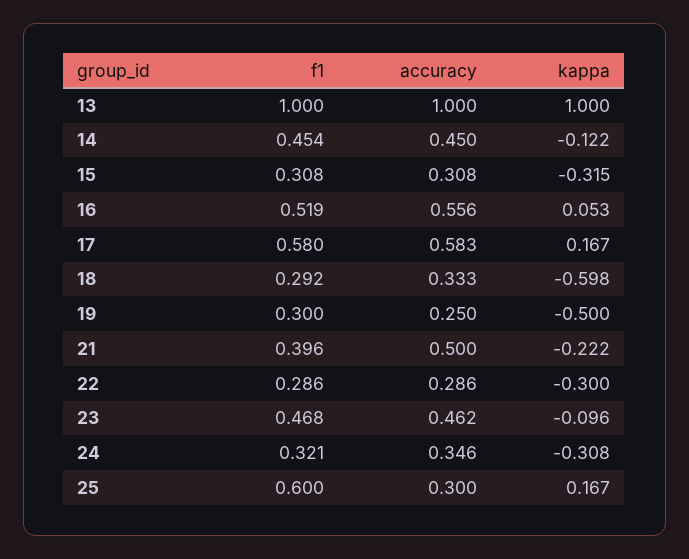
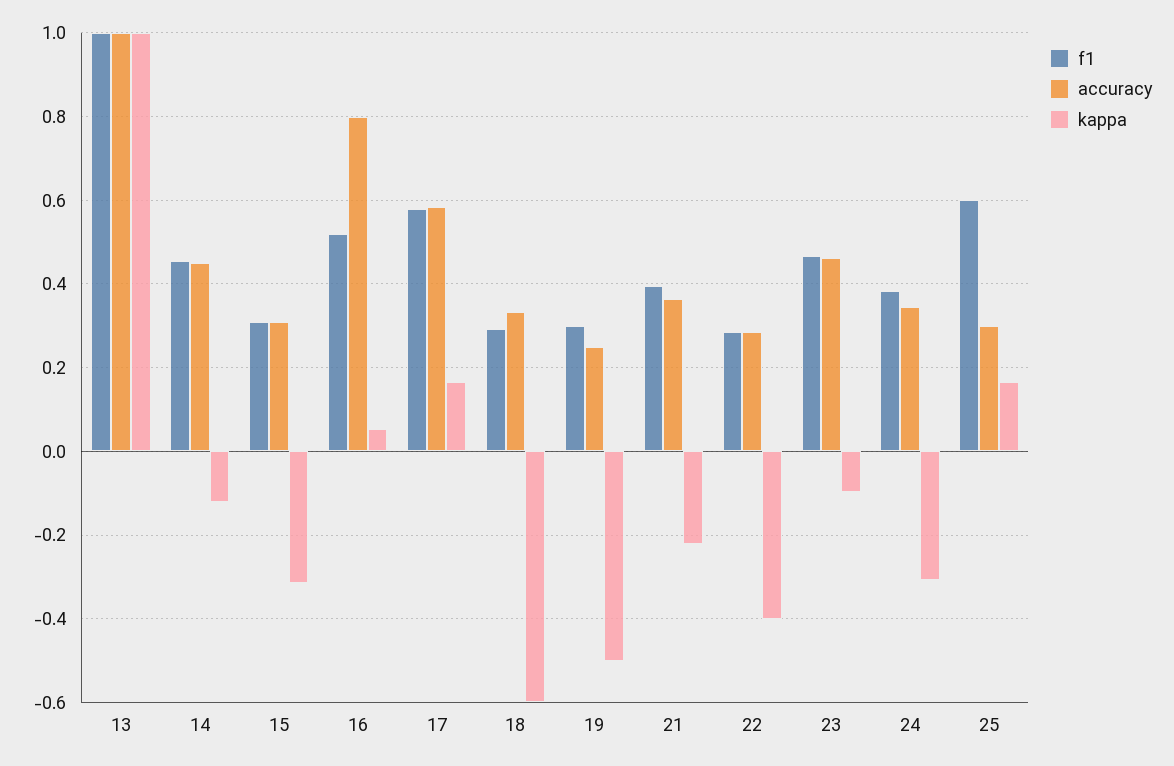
accuracy, 16: 0.556 -> 0.8
accuracy, 21: 0.5 -> 0.36
kappa, 22: -0.3 -> -0.4
f1, 24: 0.321 -> 0.38

